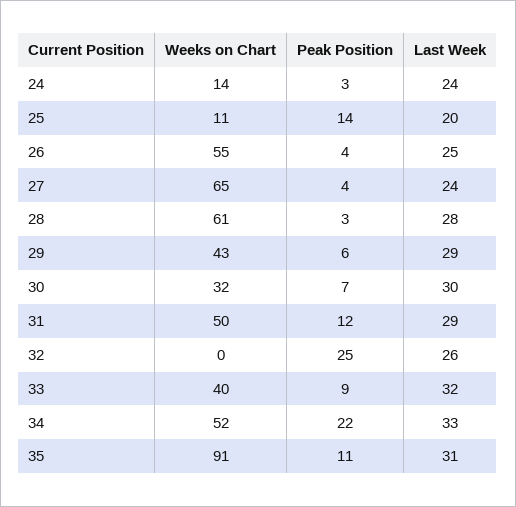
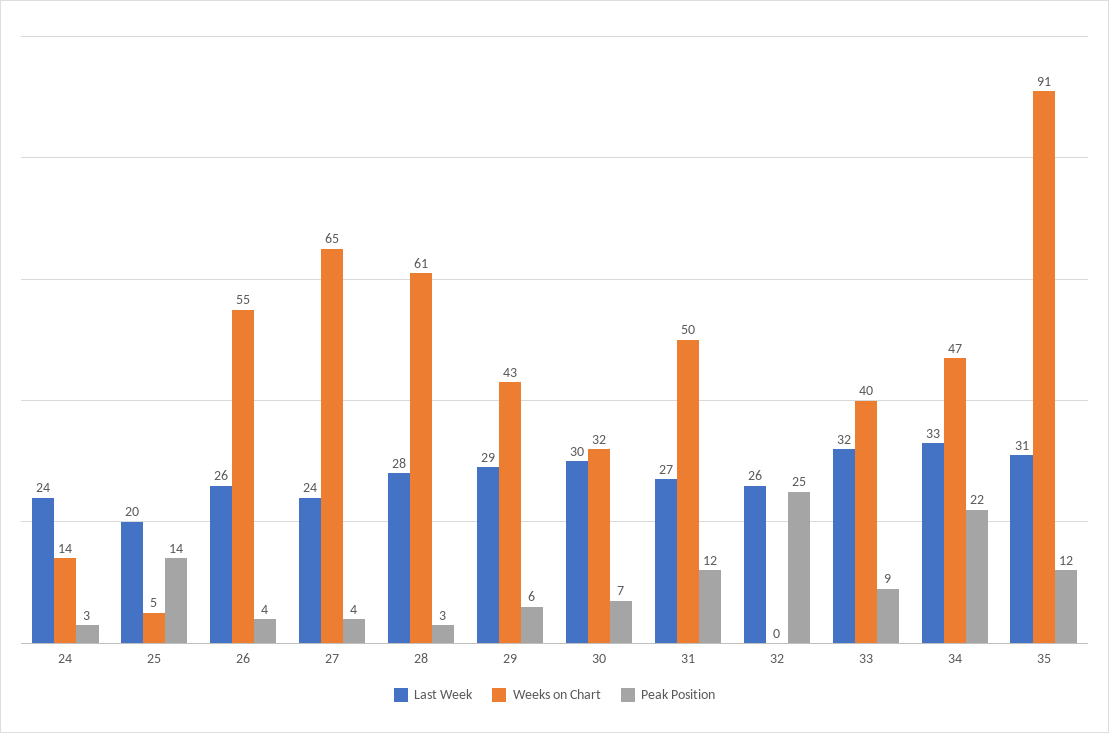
Weeks on Chart, 25: 11 -> 5
Last Week, 26: 25 -> 26
Last Week, 31: 29 -> 27
Weeks on Chart, 34: 52 -> 47
Peak Position, 35: 11 -> 12

